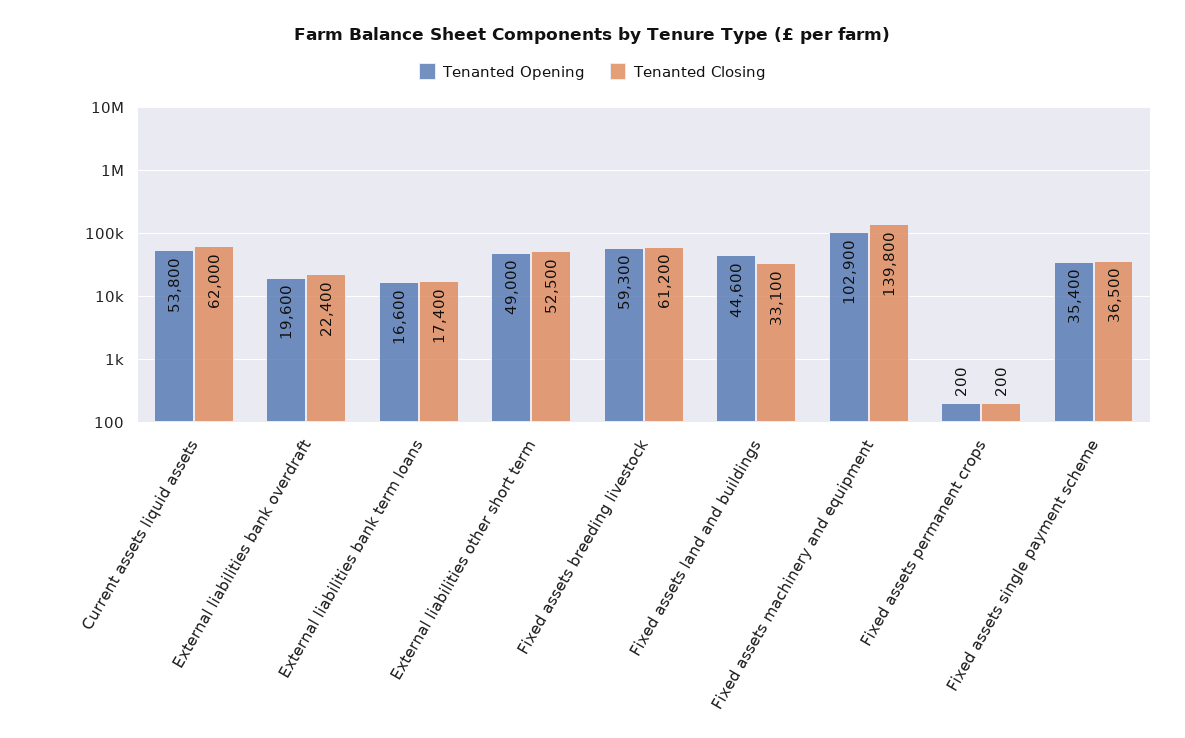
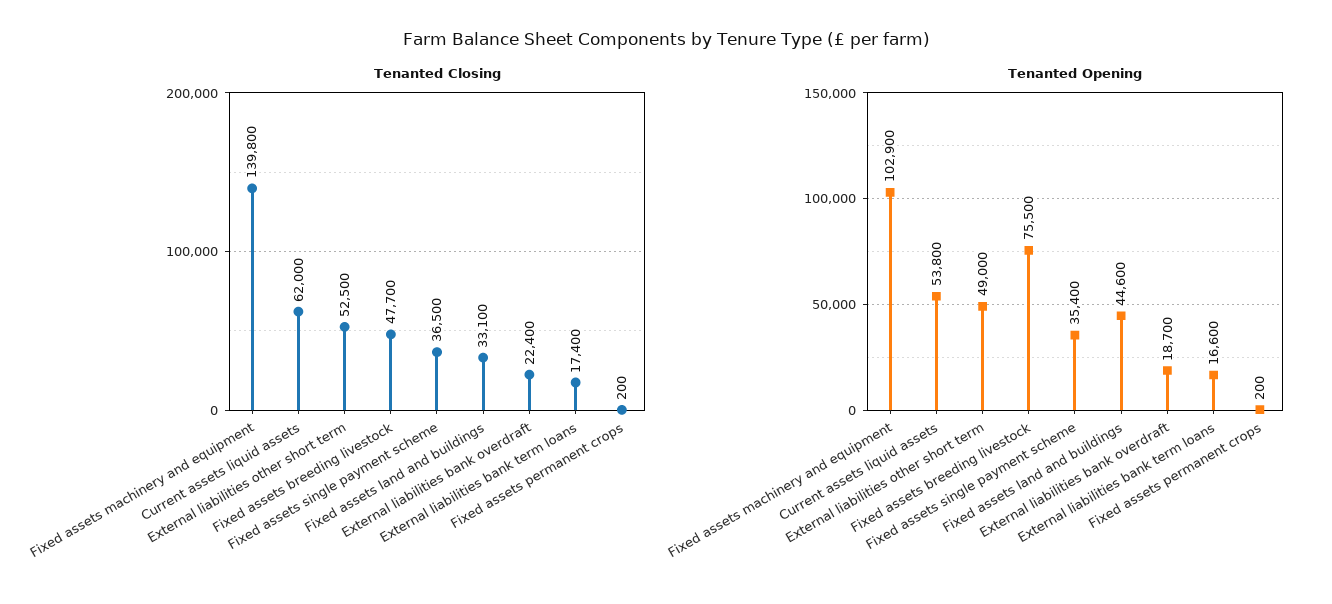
Tenanted Opening, External liabilities bank overdraft: 19600 -> 18700
Tenanted Opening, Fixed assets breeding livestock: 59300 -> 75500
Tenanted Closing, Fixed assets breeding livestock: 61200 -> 47700

